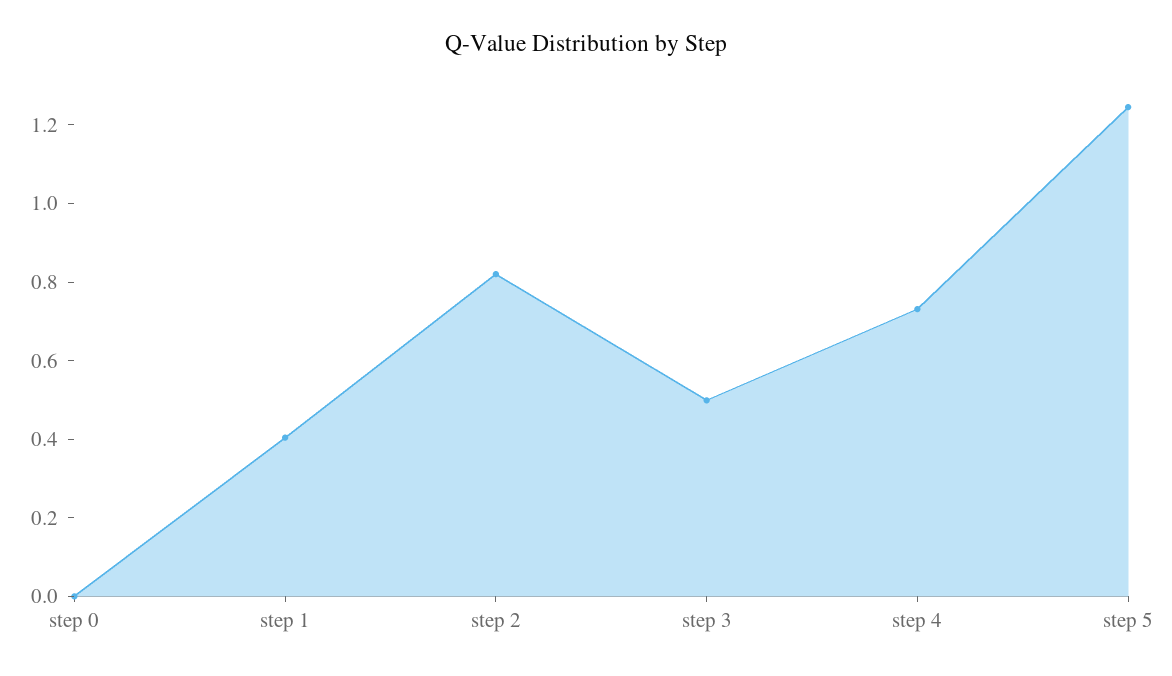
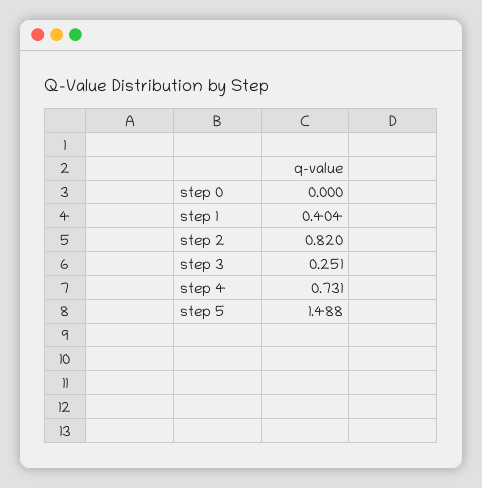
step 3: 0.5 -> 0.251
step 5: 1.25 -> 1.488

